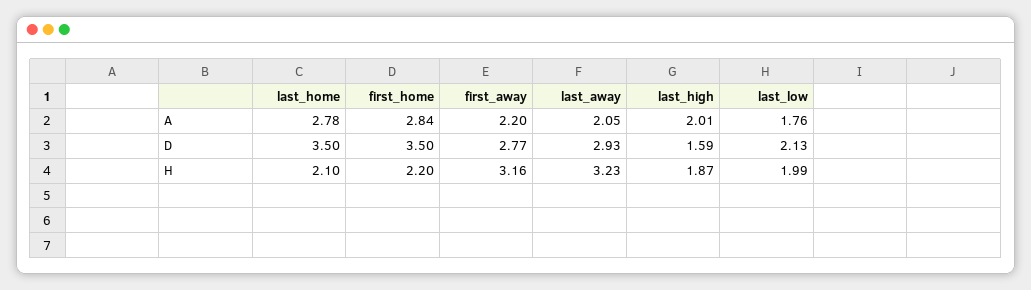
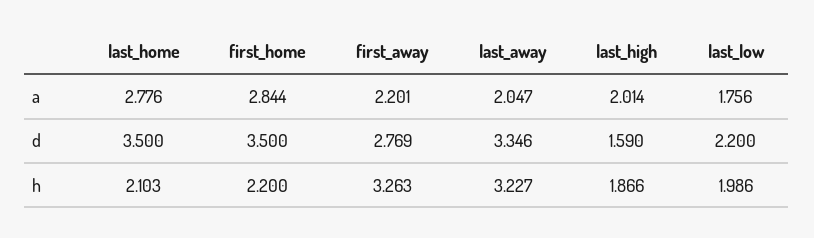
last_away, D: 2.93 -> 3.346
last_low, D: 2.13 -> 2.2
first_away, H: 3.16 -> 3.263

